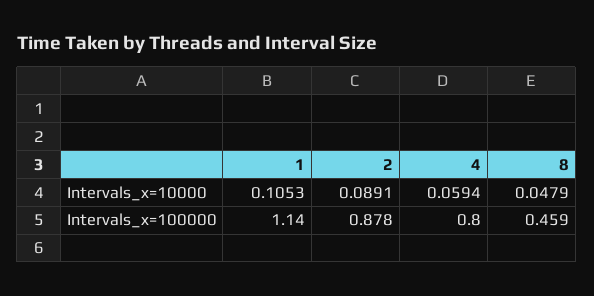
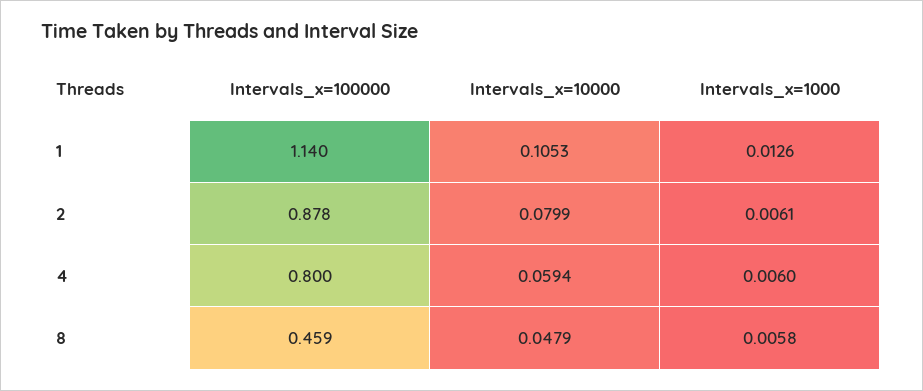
2, Intervals_x=10000: 0.0891 -> 0.0799
1, Intervals_x=1000: none -> 0.0126
2, Intervals_x=1000: none -> 0.0061
4, Intervals_x=1000: none -> 0.006
8, Intervals_x=1000: none -> 0.0058

